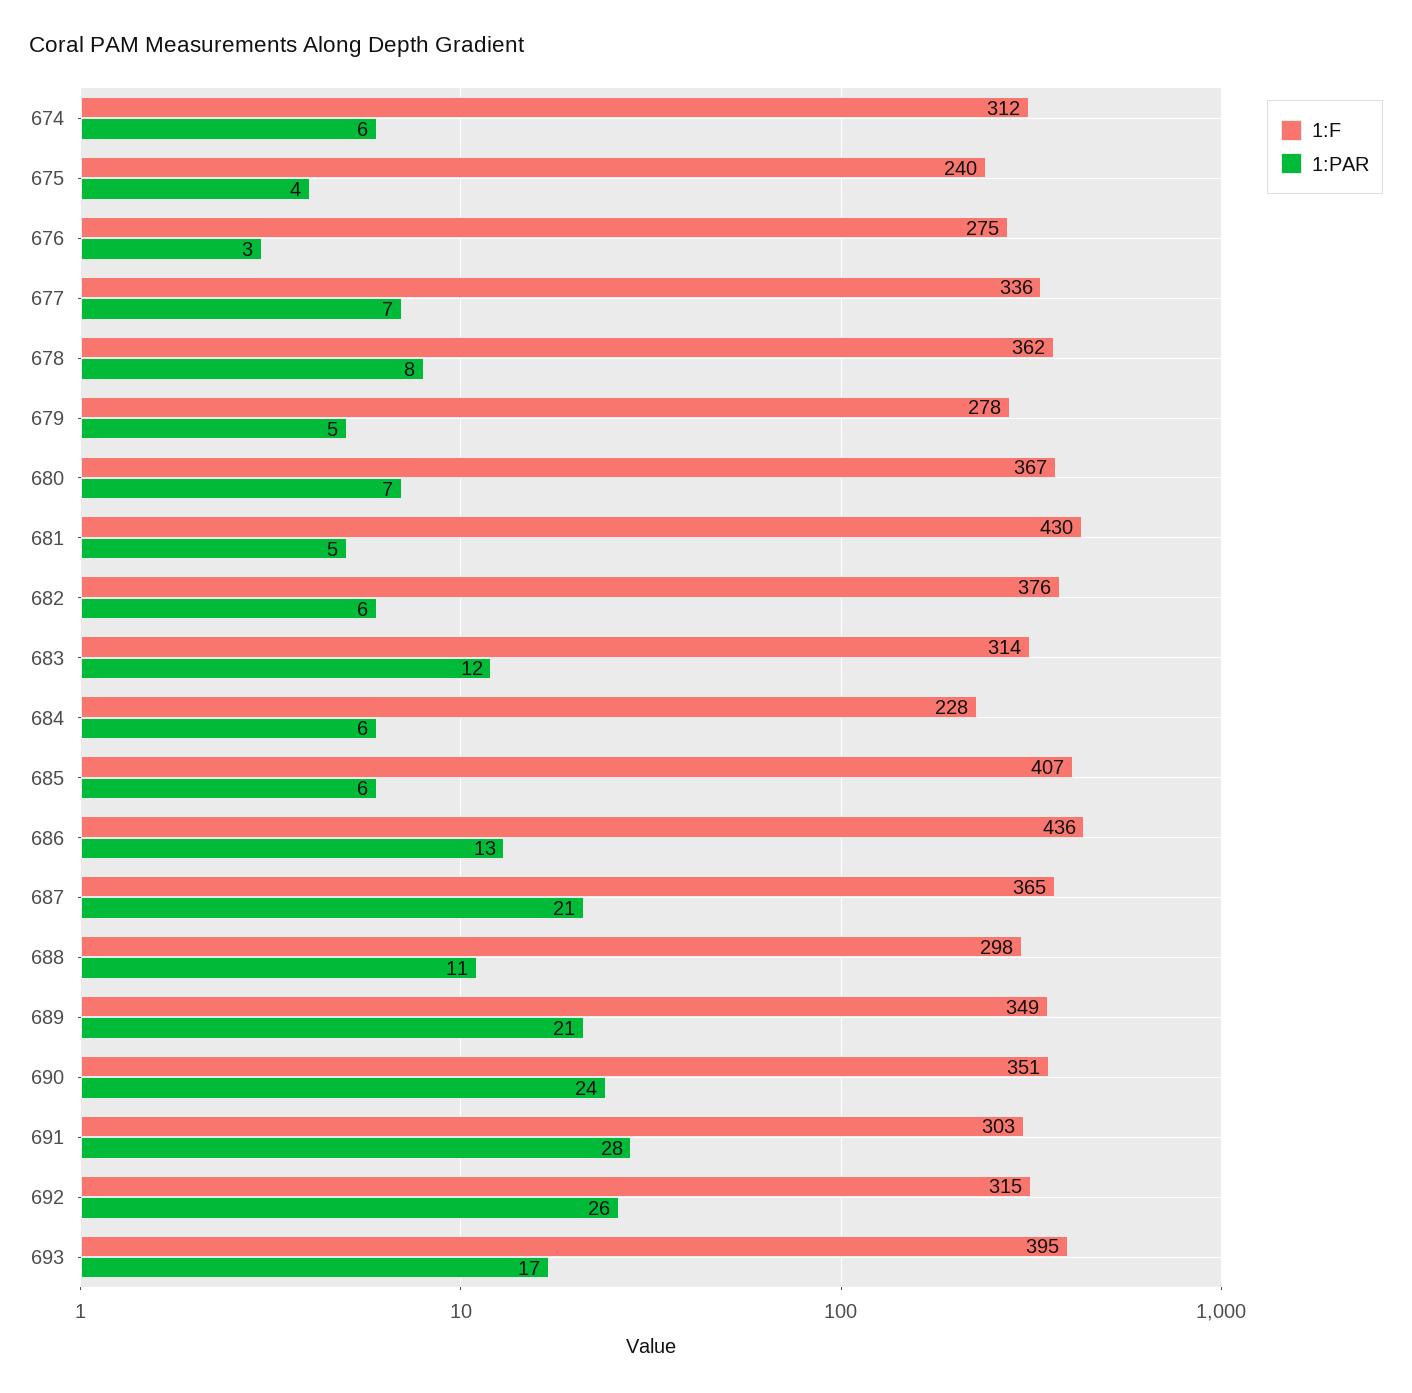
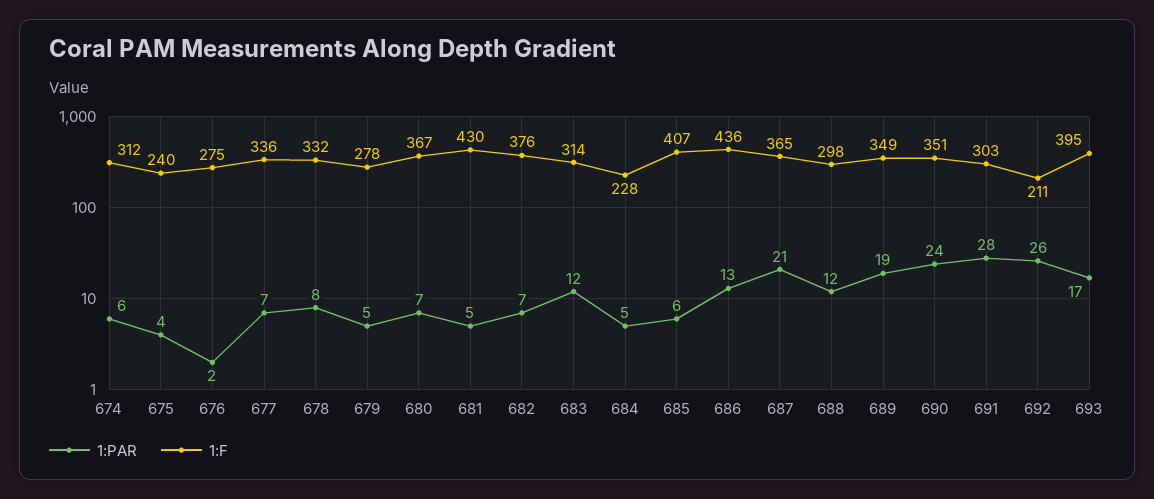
1:PAR, 676: 3 -> 2
1:F, 678: 362 -> 332
1:PAR, 682: 6 -> 7
1:PAR, 684: 6 -> 5
1:PAR, 688: 11 -> 12
1:PAR, 689: 21 -> 19
1:F, 692: 315 -> 211

